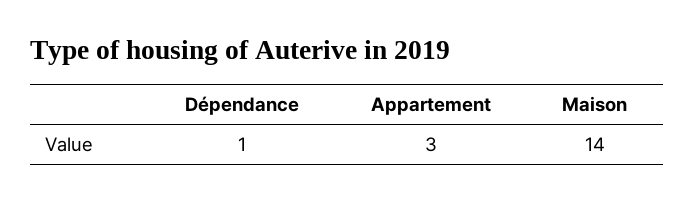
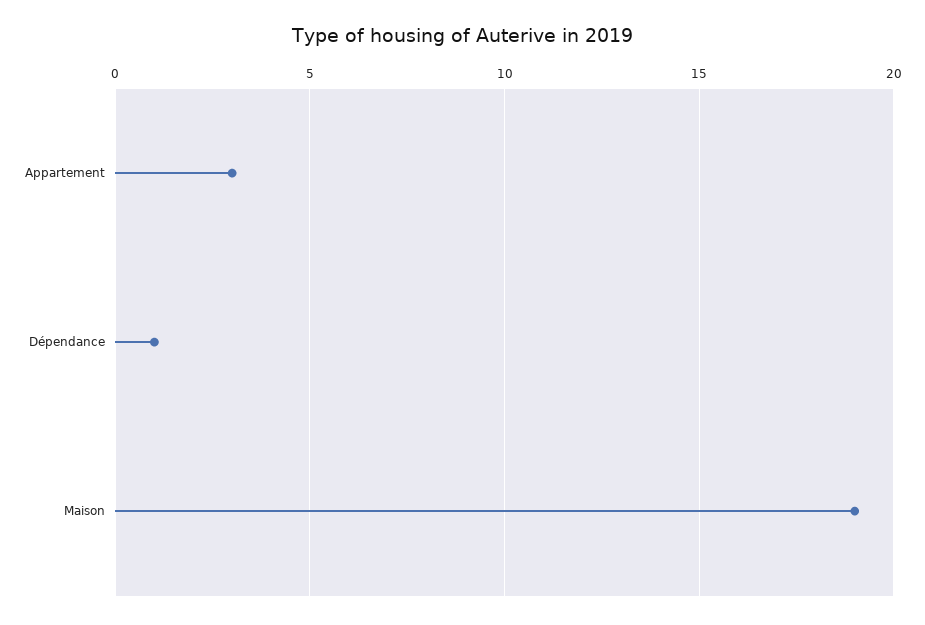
Maison: 14 -> 19

